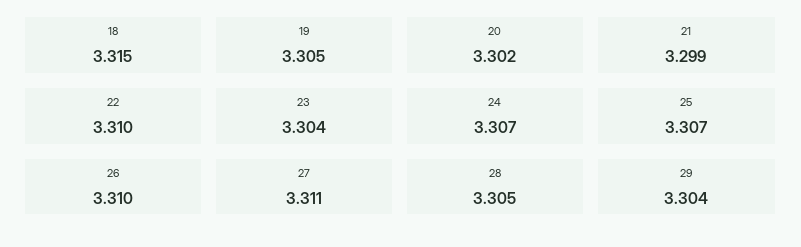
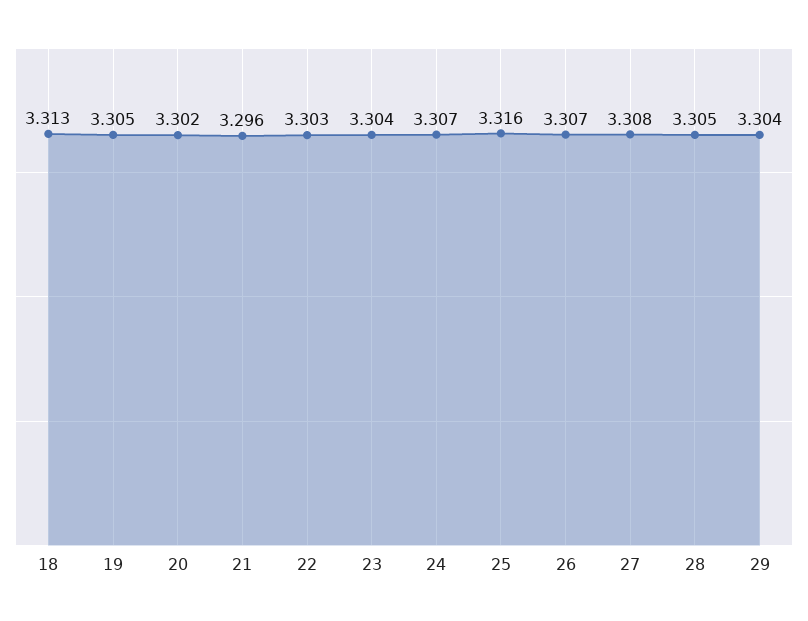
18: 3.315 -> 3.313
21: 3.299 -> 3.296
22: 3.31 -> 3.303
25: 3.307 -> 3.316
26: 3.31 -> 3.307
27: 3.311 -> 3.308

